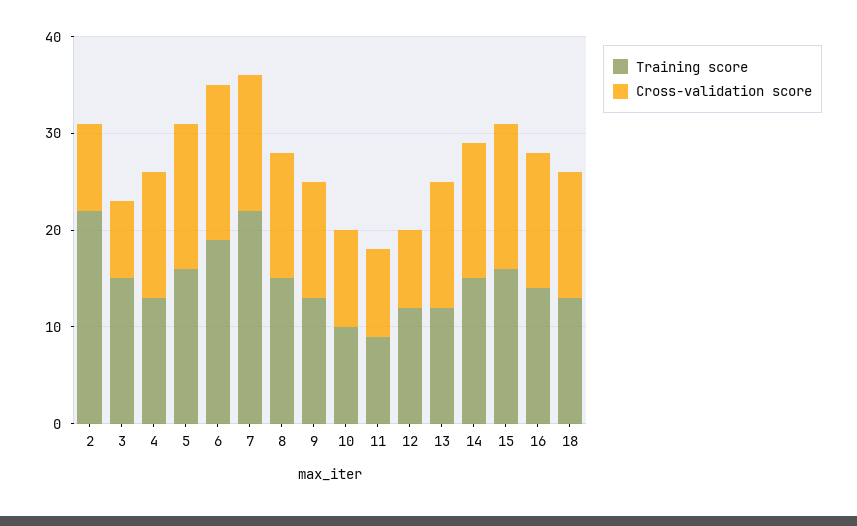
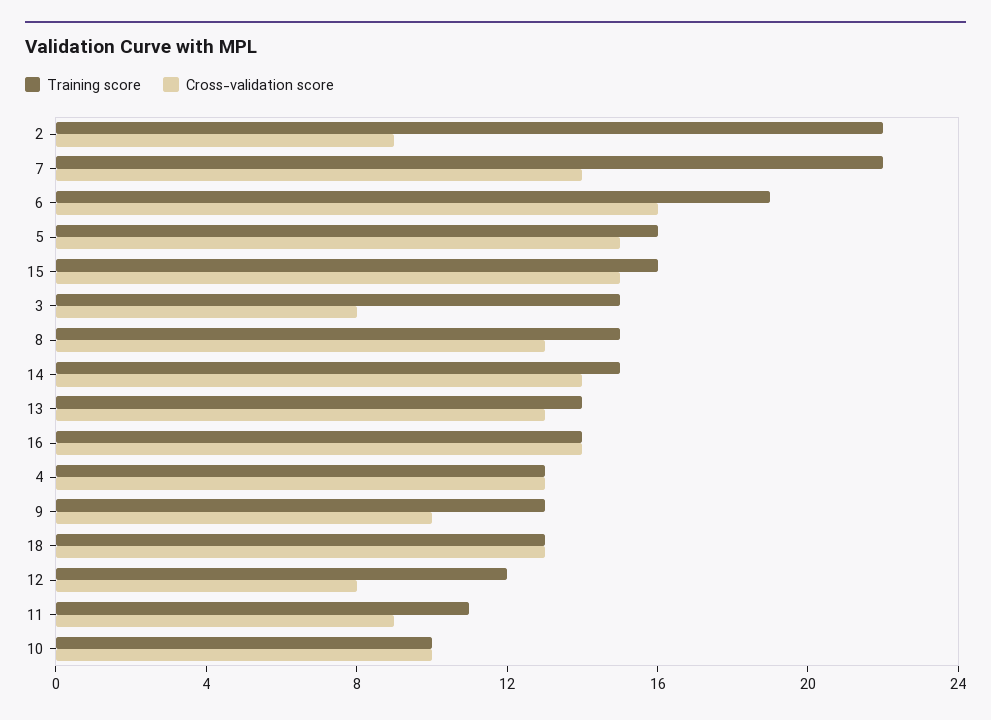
Cross-validation score, 9: 12 -> 10
Training score, 11: 9 -> 11
Training score, 13: 12 -> 14

